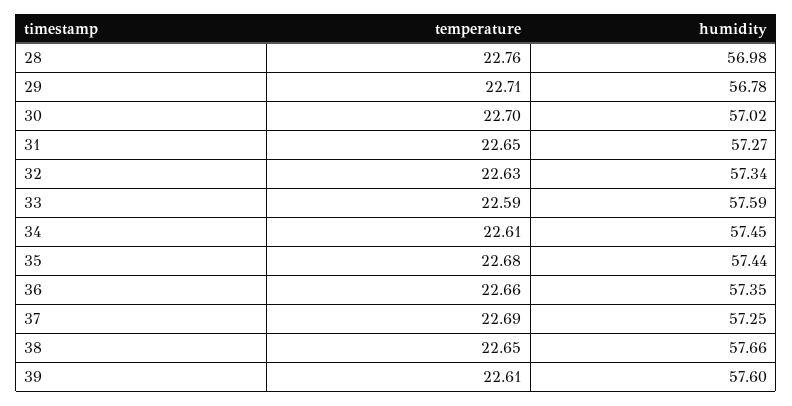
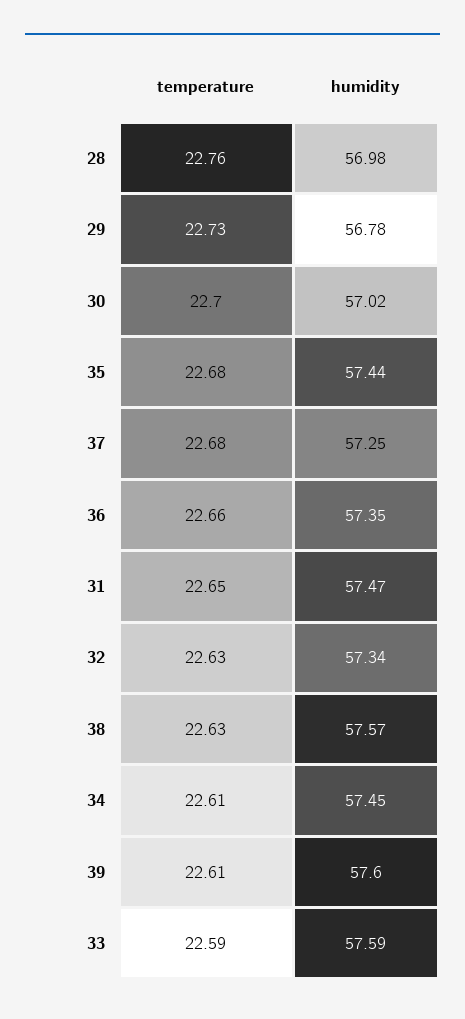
temperature, 29: 22.71 -> 22.73
humidity, 31: 57.27 -> 57.47
temperature, 37: 22.69 -> 22.68
temperature, 38: 22.65 -> 22.63
humidity, 38: 57.66 -> 57.57

